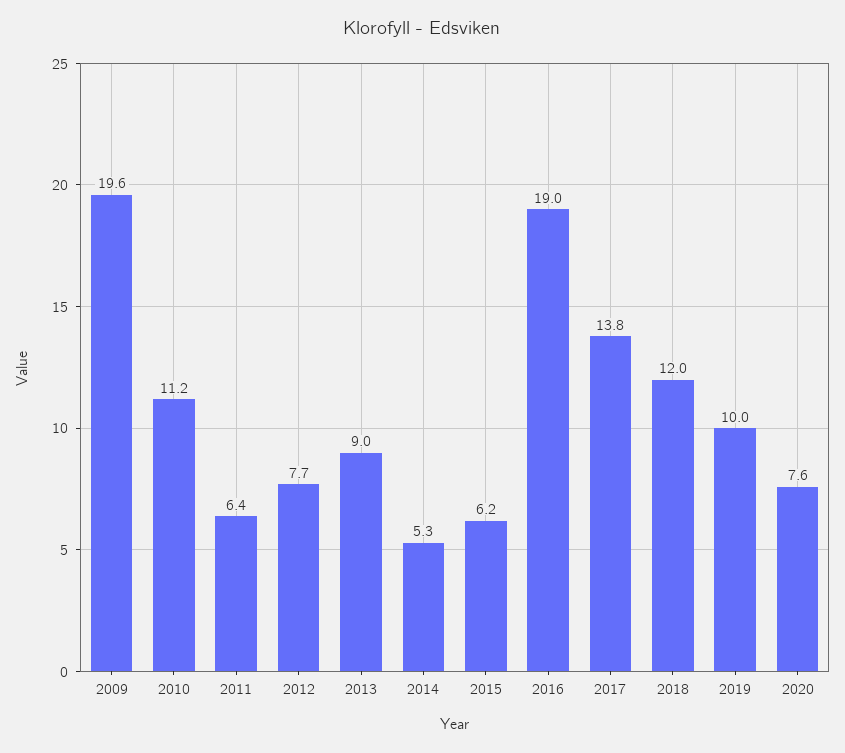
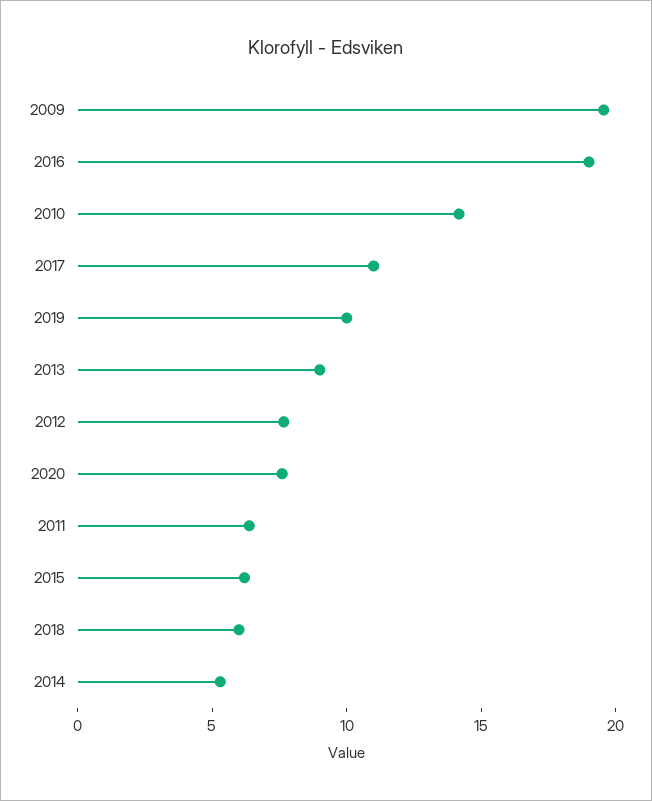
2010: 11.2 -> 14
2017: 13.8 -> 11
2018: 12 -> 6

